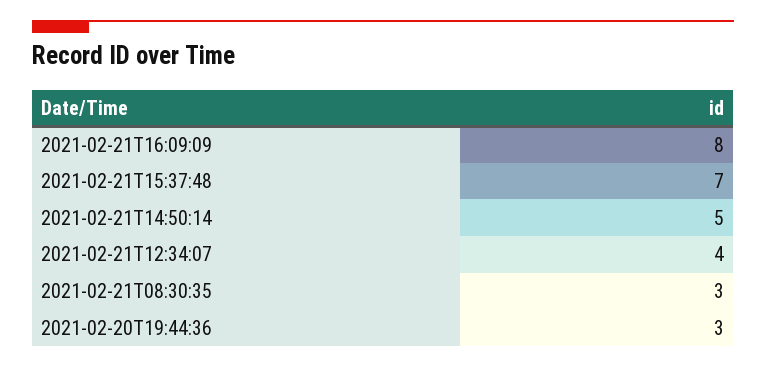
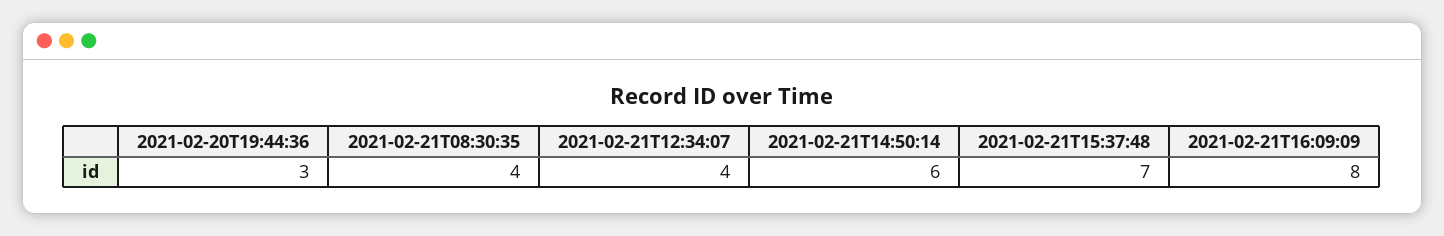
2021-02-21T14:50:14: 5 -> 6
2021-02-21T08:30:35: 3 -> 4

